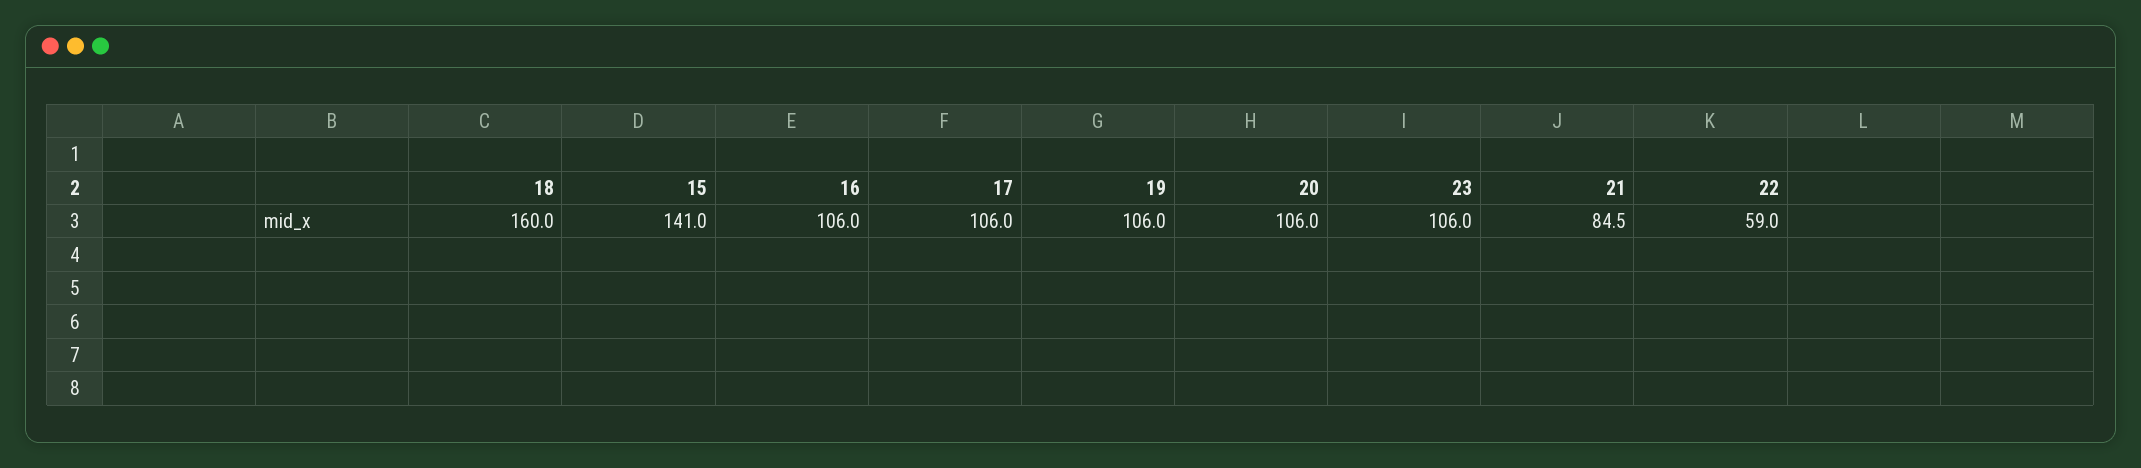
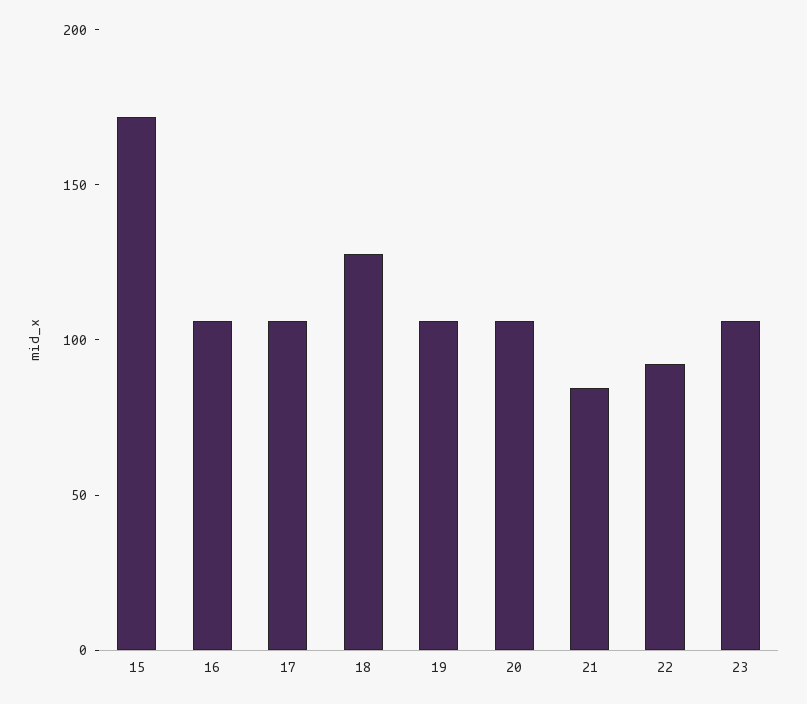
18: 160 -> 130
15: 141 -> 170
22: 59 -> 90

